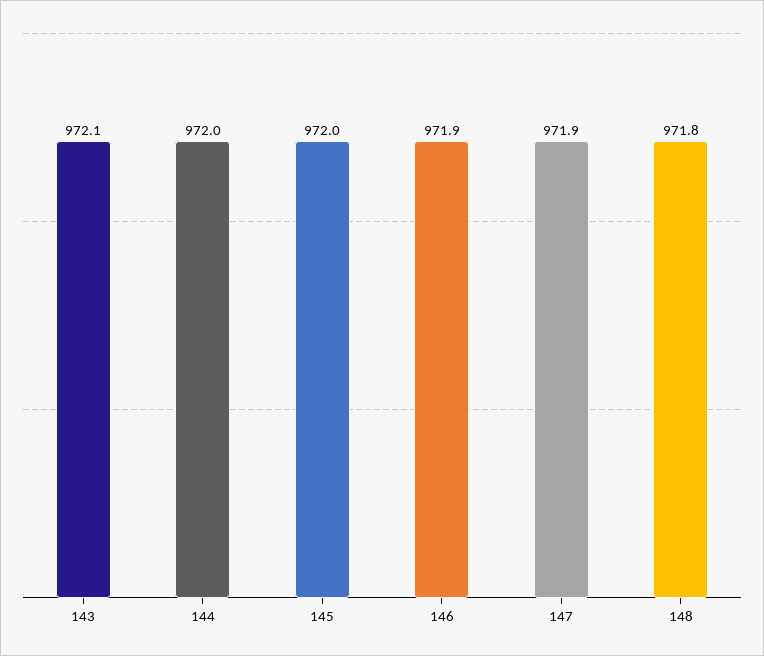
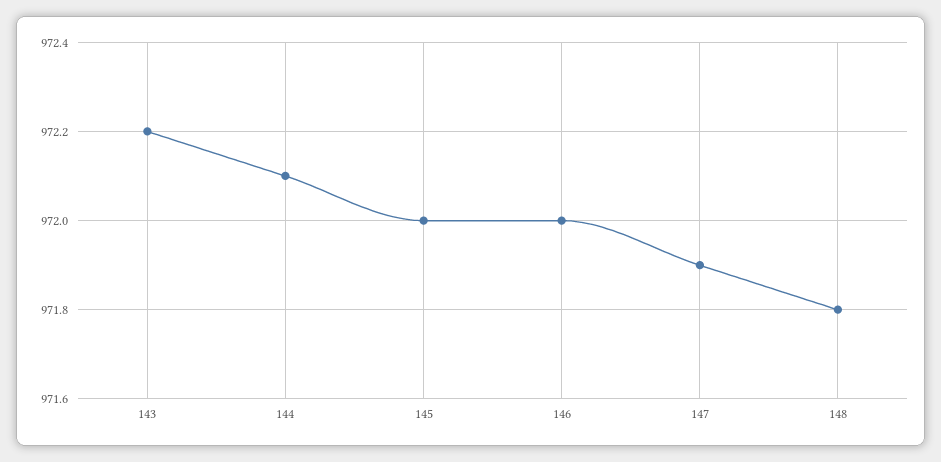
143: 972.1 -> 972.2
144: 972 -> 972.1
146: 971.9 -> 972

